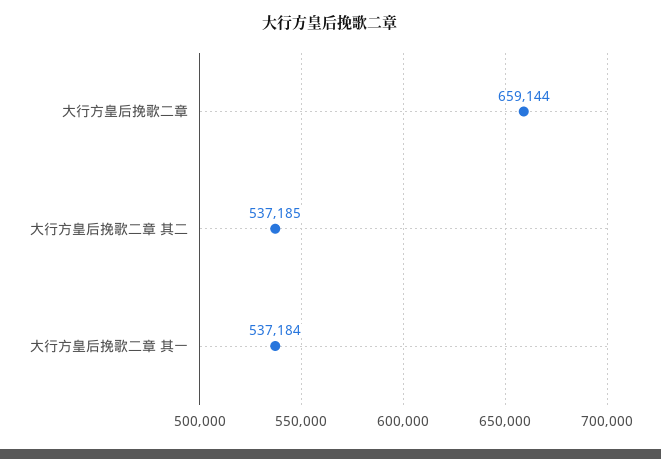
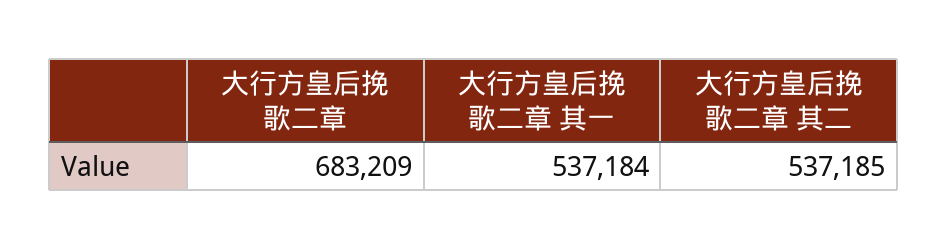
大行方皇后挽歌二章: 659144 -> 683209

